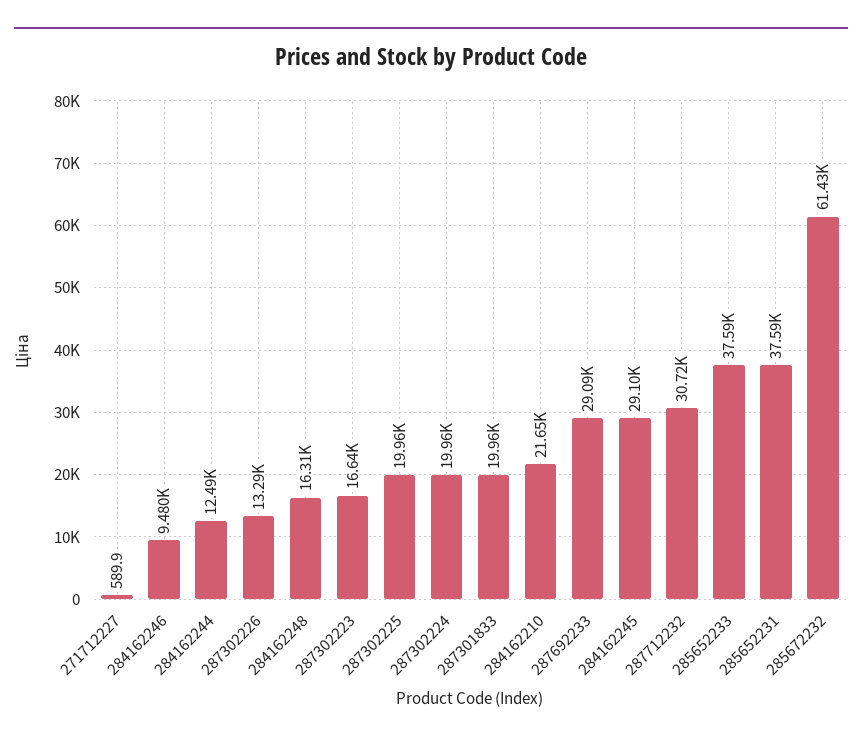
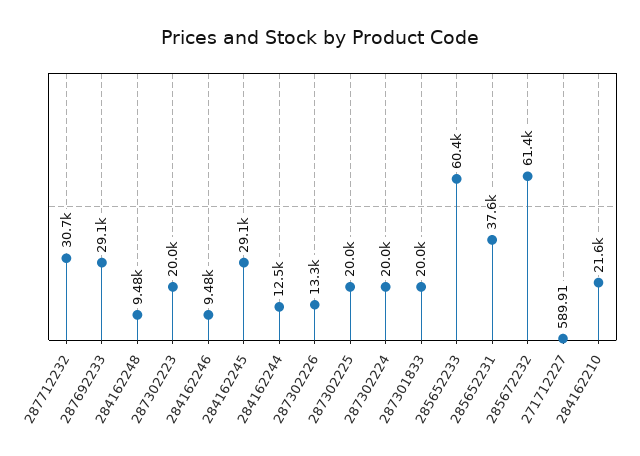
284162248: 16310 -> 9480
287302223: 16640 -> 20000
285652233: 37590 -> 60400

